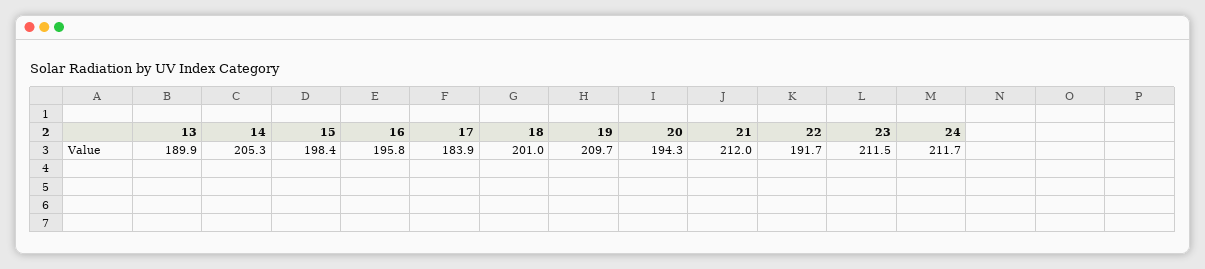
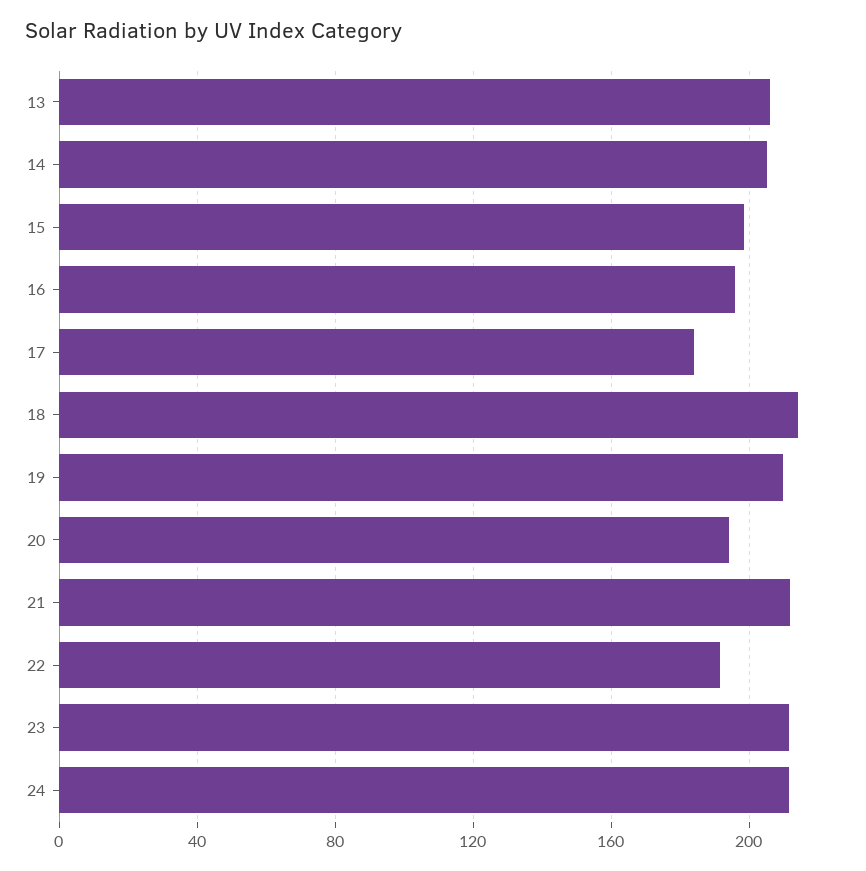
13: 189.9 -> 205
18: 201 -> 215

